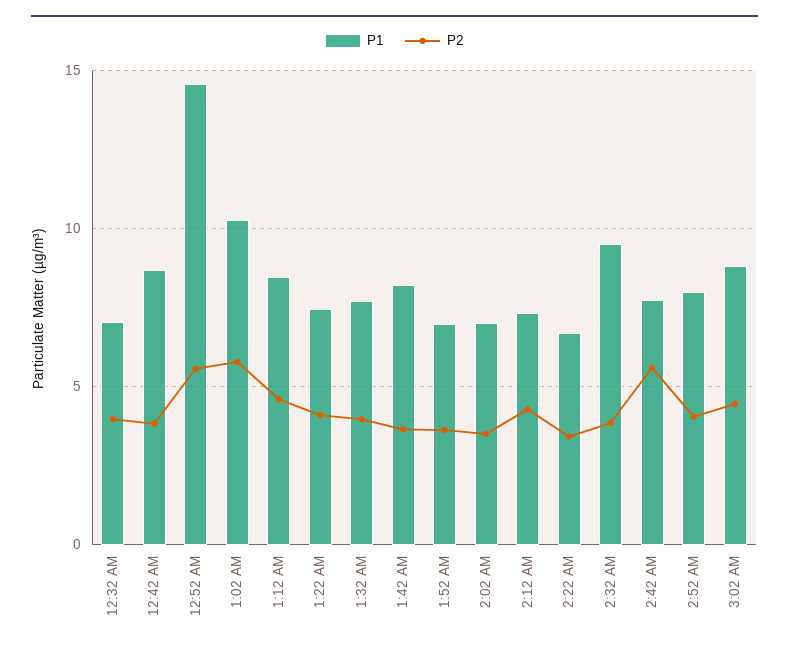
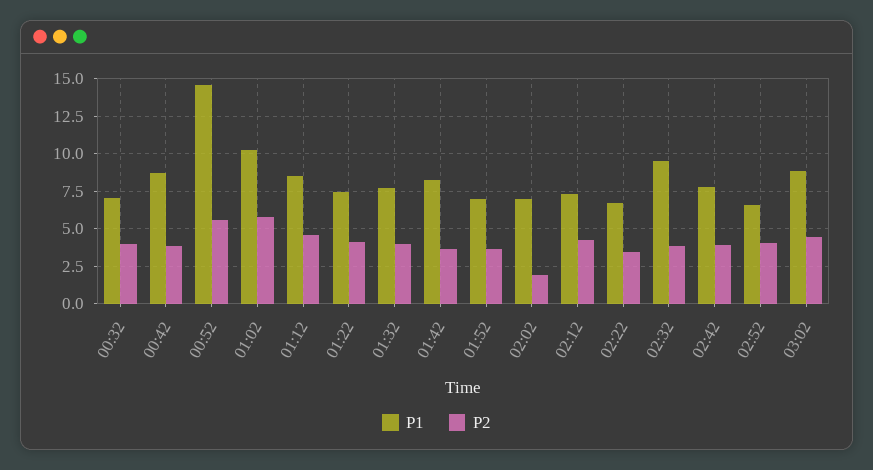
P2, 2:02 AM: 3.5 -> 2
P2, 2:42 AM: 5.5 -> 4
P1, 2:52 AM: 8 -> 6.5

